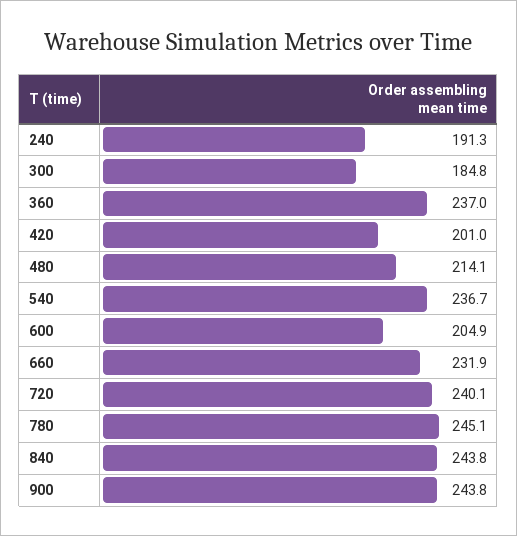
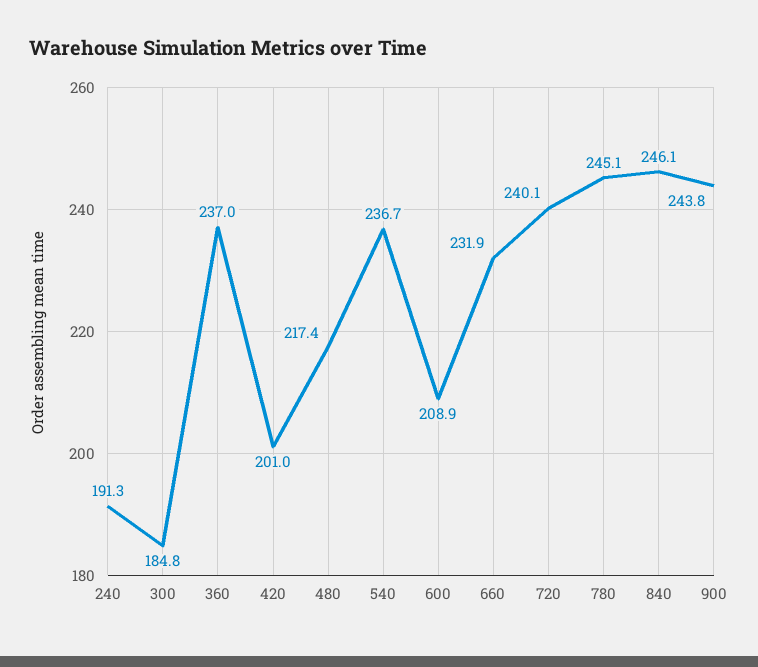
480: 214.1 -> 217.4
600: 204.9 -> 208.9
840: 243.8 -> 246.1

